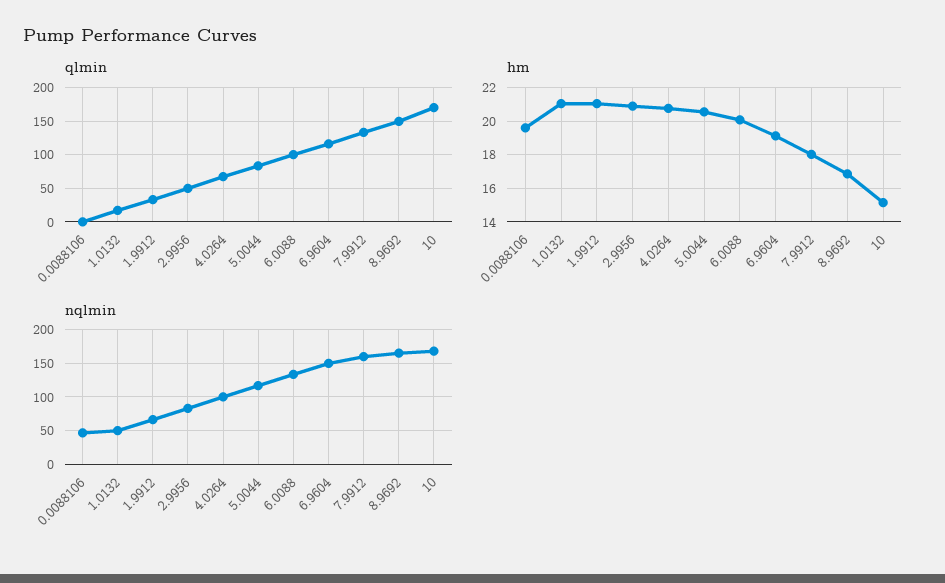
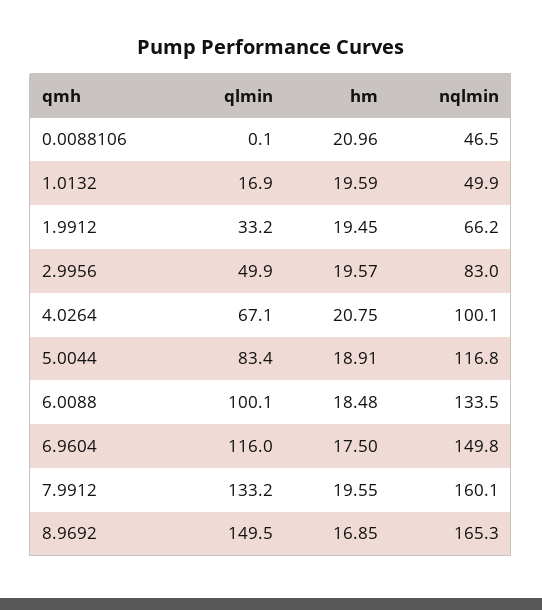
qlmin, 10: 170 -> none
hm, 0.0088106: 19.5 -> 20.96
hm, 1.0132: 21 -> 19.59
hm, 1.9912: 21 -> 19.45
hm, 2.9956: 21 -> 19.57
hm, 5.0044: 20.5 -> 18.91
hm, 6.0088: 20 -> 18.48
hm, 6.9604: 19 -> 17.5
hm, 7.9912: 18 -> 19.55
hm, 10: 15 -> none
nqlmin, 10: 170 -> none

